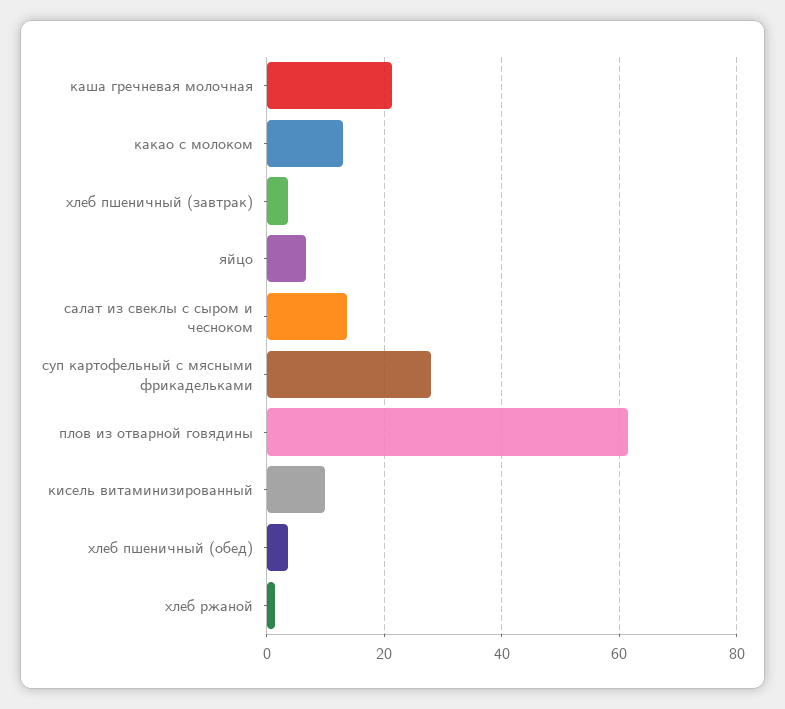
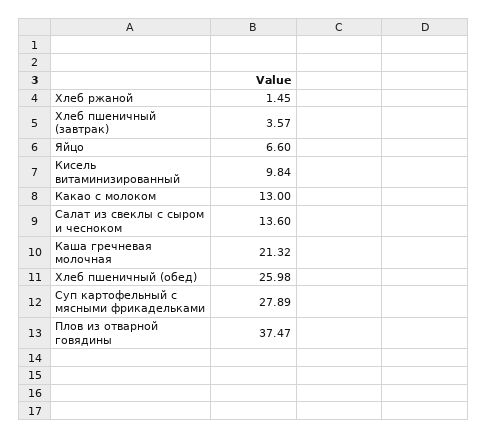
плов из отварной говядины: 62 -> 37.47
хлеб пшеничный (обед): 4 -> 25.98

